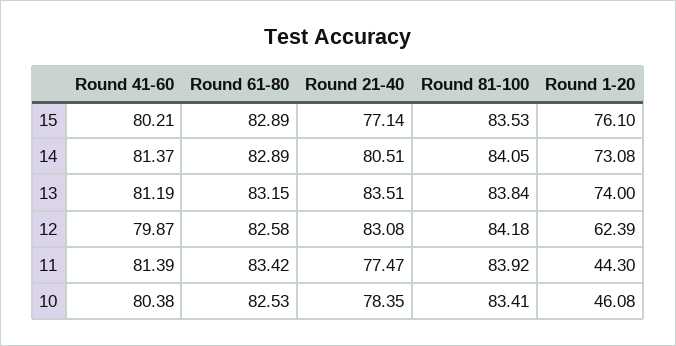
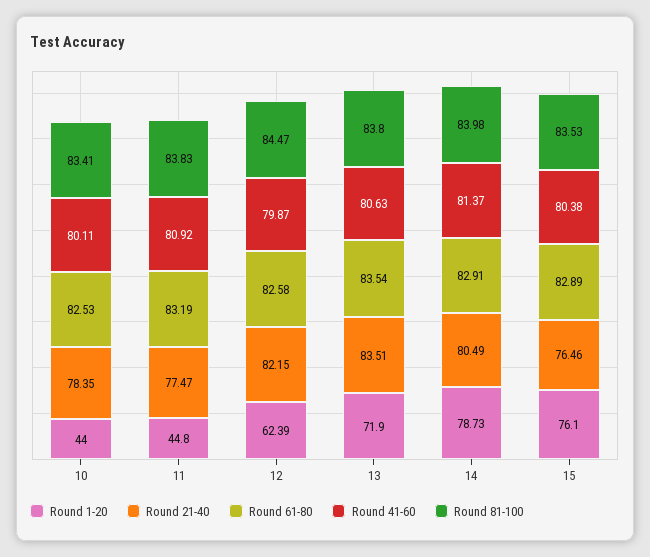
Round 41-60, 15: 80.21 -> 80.38
Round 21-40, 15: 77.14 -> 76.46
Round 61-80, 14: 82.89 -> 82.91
Round 21-40, 14: 80.51 -> 80.49
Round 81-100, 14: 84.05 -> 83.98
Round 1-20, 14: 73.08 -> 78.73
Round 41-60, 13: 81.19 -> 80.63
Round 61-80, 13: 83.15 -> 83.54
Round 81-100, 13: 83.84 -> 83.8
Round 1-20, 13: 74 -> 71.9
Round 21-40, 12: 83.08 -> 82.15
Round 81-100, 12: 84.18 -> 84.47
Round 41-60, 11: 81.39 -> 80.92
Round 61-80, 11: 83.42 -> 83.19
Round 81-100, 11: 83.92 -> 83.83
Round 1-20, 11: 44.3 -> 44.8
Round 41-60, 10: 80.38 -> 80.11
Round 1-20, 10: 46.08 -> 44

